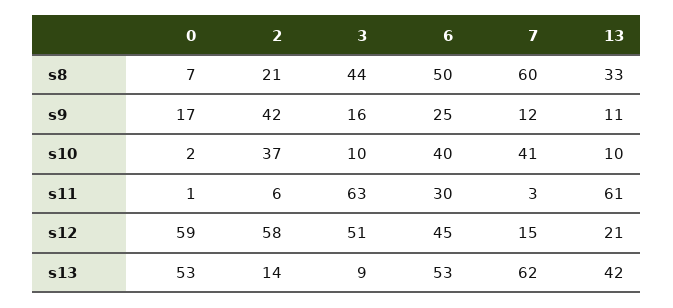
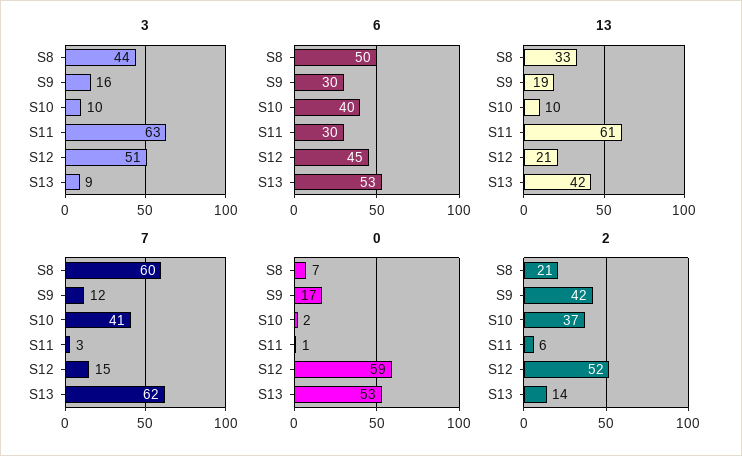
6, s9: 25 -> 30
13, s9: 11 -> 19
2, s12: 58 -> 52

